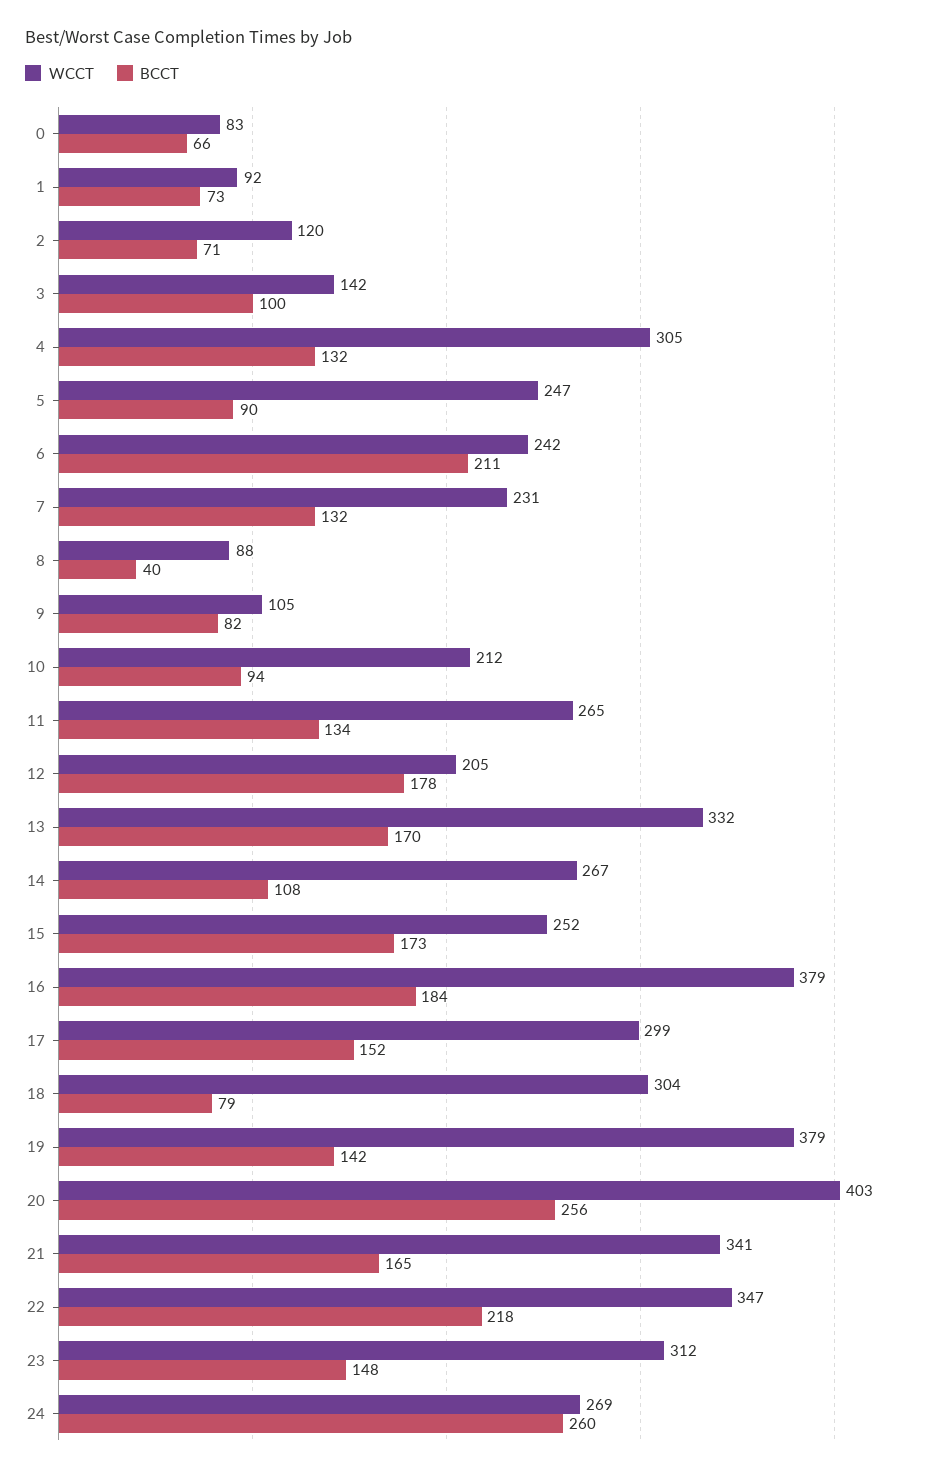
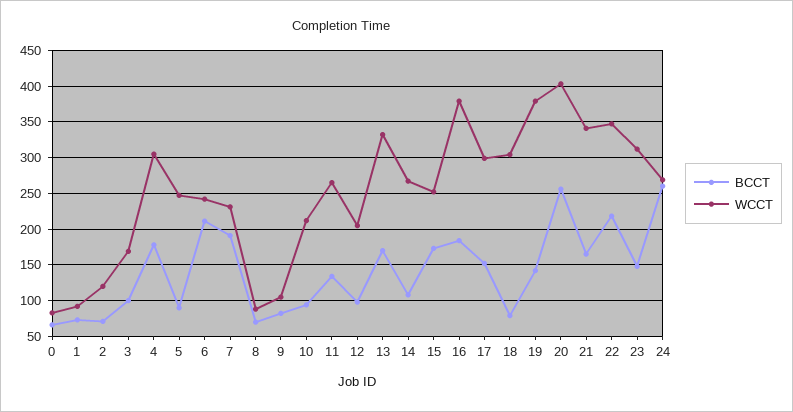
WCCT, 3: 142 -> 170
BCCT, 4: 132 -> 180
BCCT, 7: 132 -> 190
BCCT, 8: 40 -> 70
BCCT, 12: 178 -> 100

